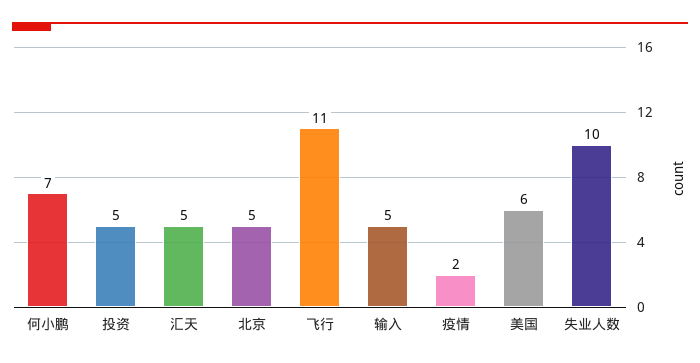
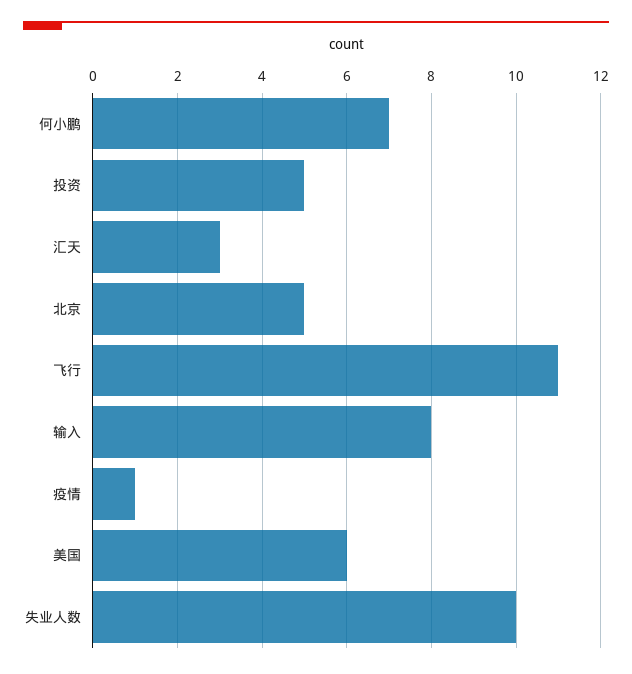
汇天: 5 -> 3
输入: 5 -> 8
疫情: 2 -> 1

